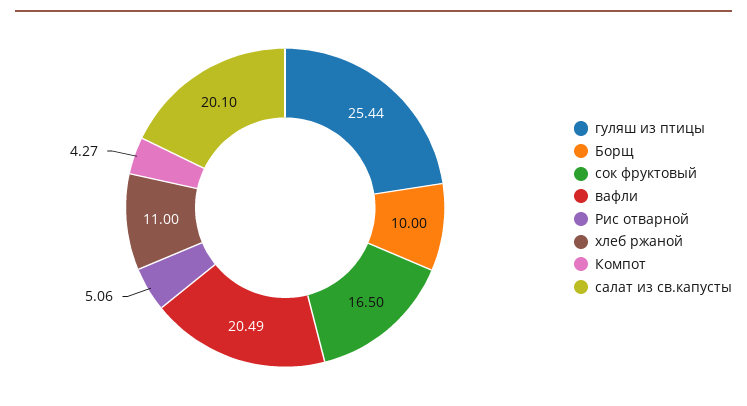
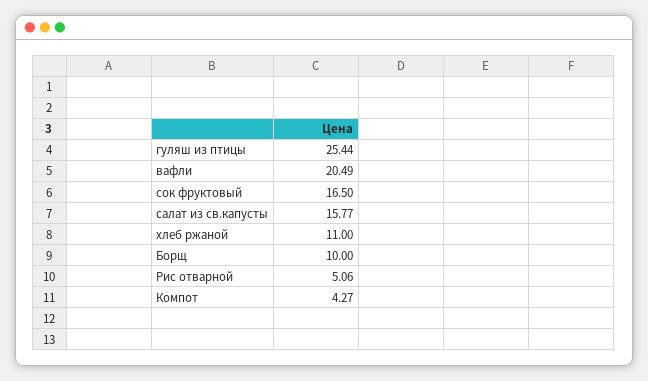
салат из св.капусты: 20.1 -> 15.77

